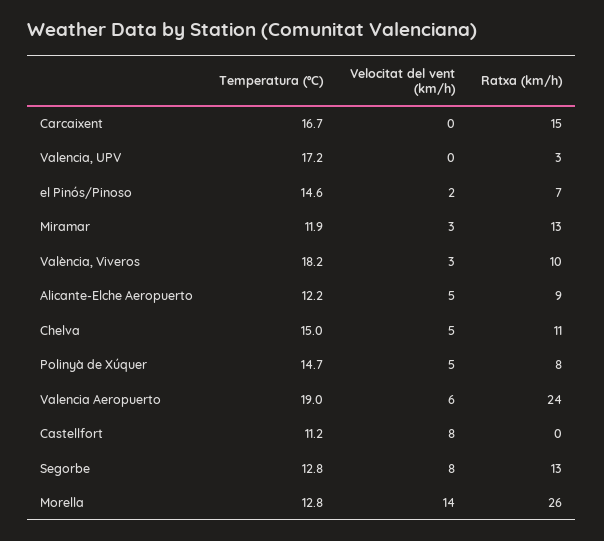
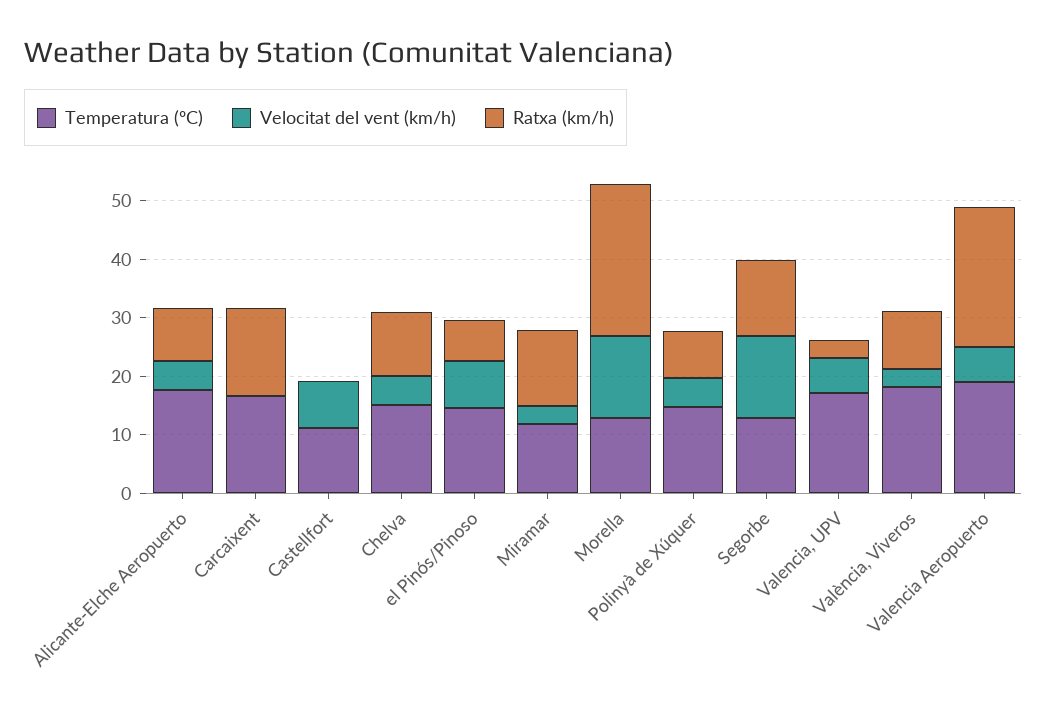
Velocitat del vent (km/h), Valencia, UPV: 0 -> 6
Velocitat del vent (km/h), el Pinós/Pinoso: 2 -> 8
Temperatura (ºC), Alicante-Elche Aeropuerto: 12.2 -> 18
Velocitat del vent (km/h), Segorbe: 8 -> 14

